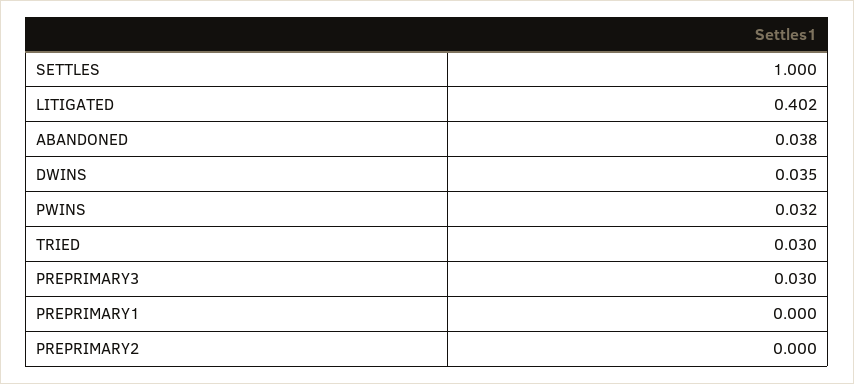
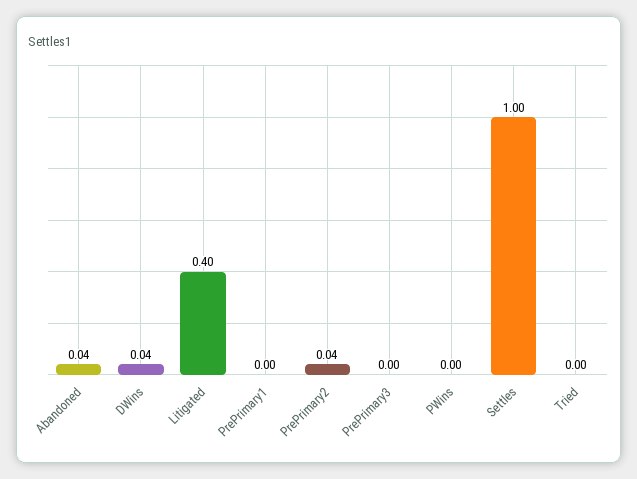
PWINS: 0.032 -> 0
TRIED: 0.03 -> 0
PREPRIMARY3: 0.03 -> 0
PREPRIMARY2: 0 -> 0.04

